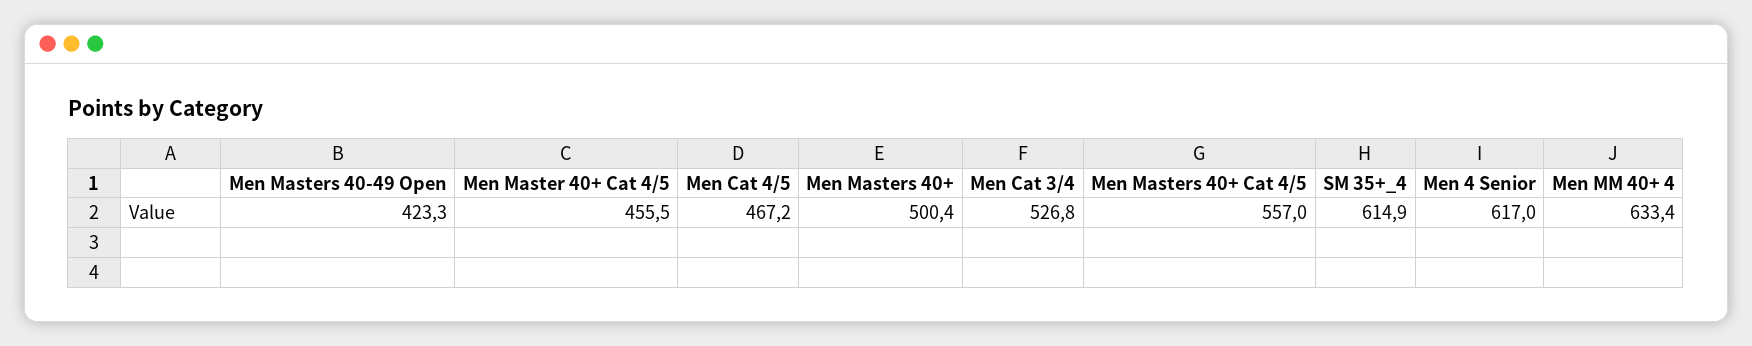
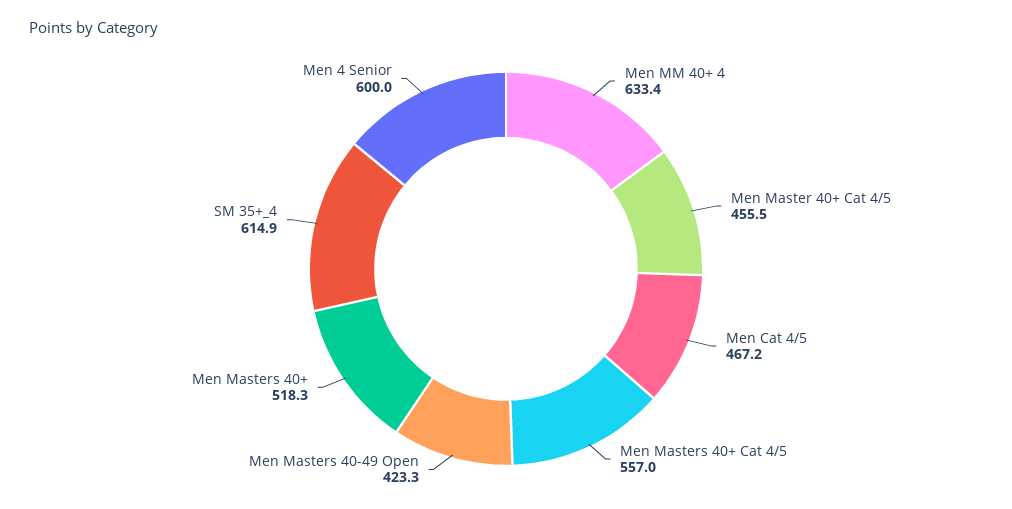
Men Masters 40+: 500.4 -> 518.3
Men Cat 3/4: 526.8 -> none
Men 4 Senior: 617 -> 600

